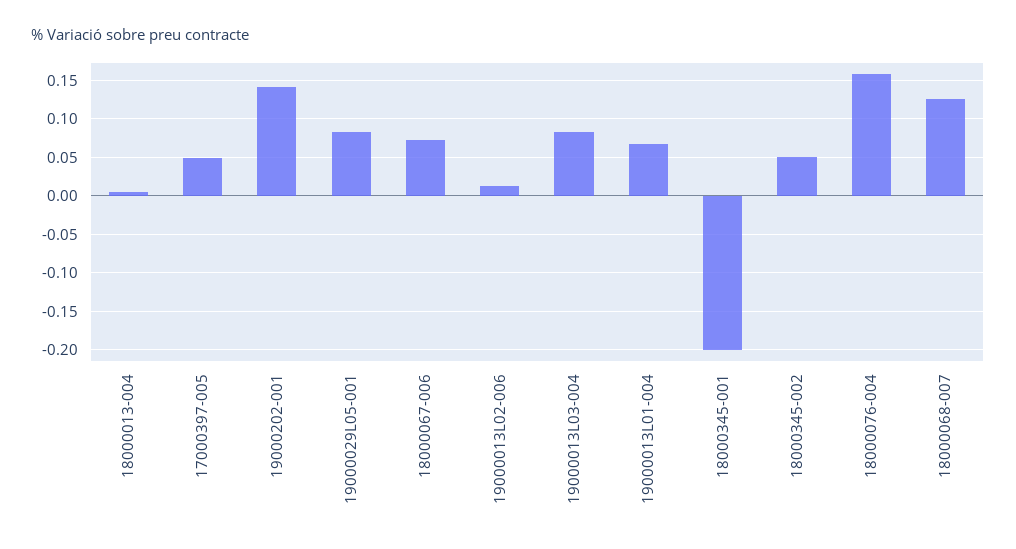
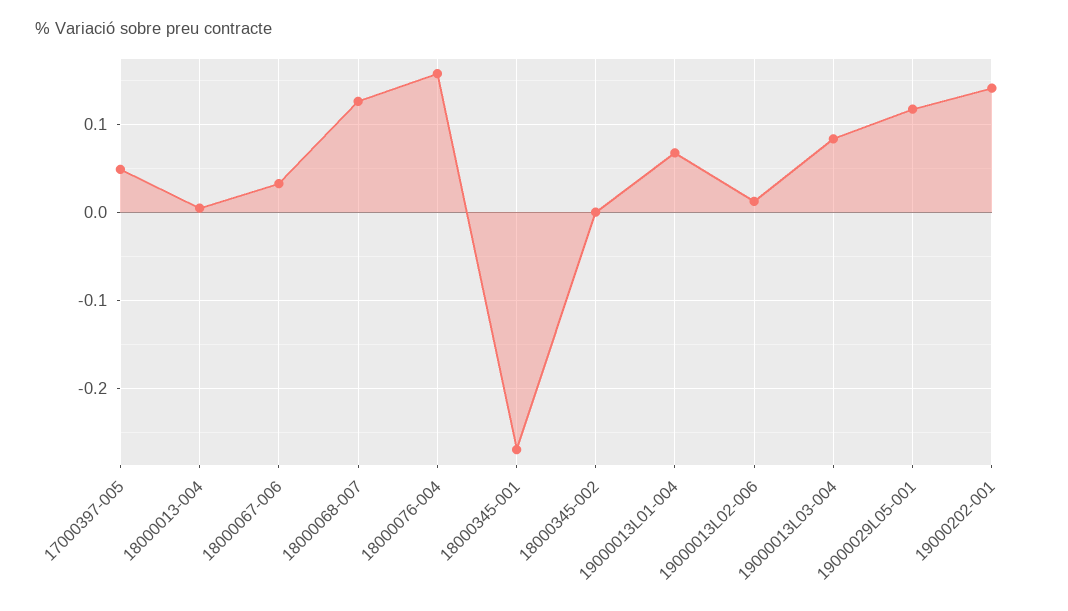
19000029L05-001: 0.08 -> 0.12
18000067-006: 0.07 -> 0.03
18000345-001: -0.2 -> -0.27
18000345-002: 0.05 -> 0

